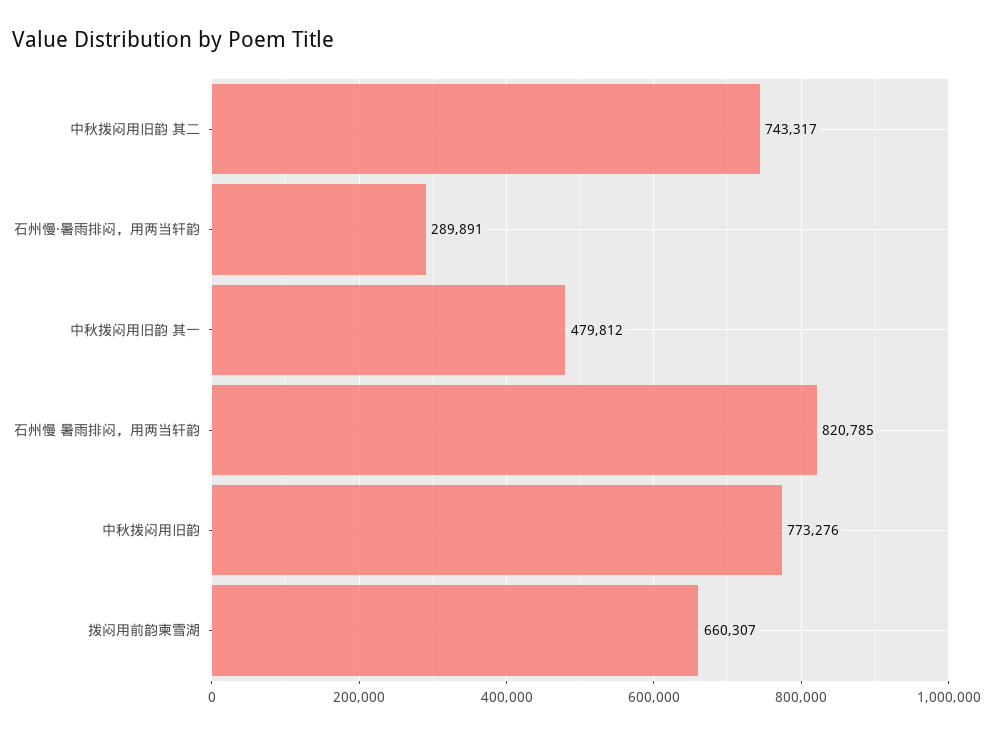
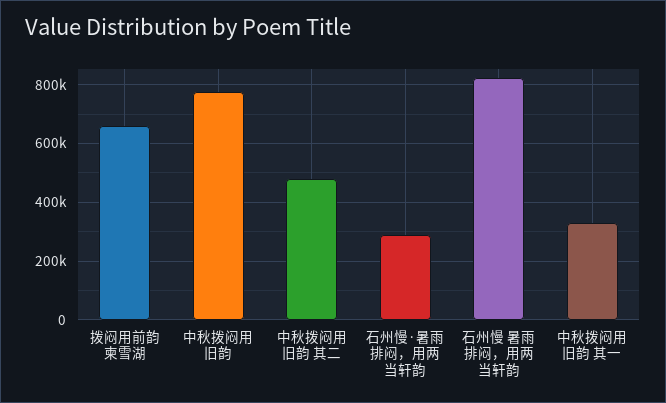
中秋拨闷用旧韵 其二: 743317 -> 475000
中秋拨闷用旧韵 其一: 479812 -> 325000

